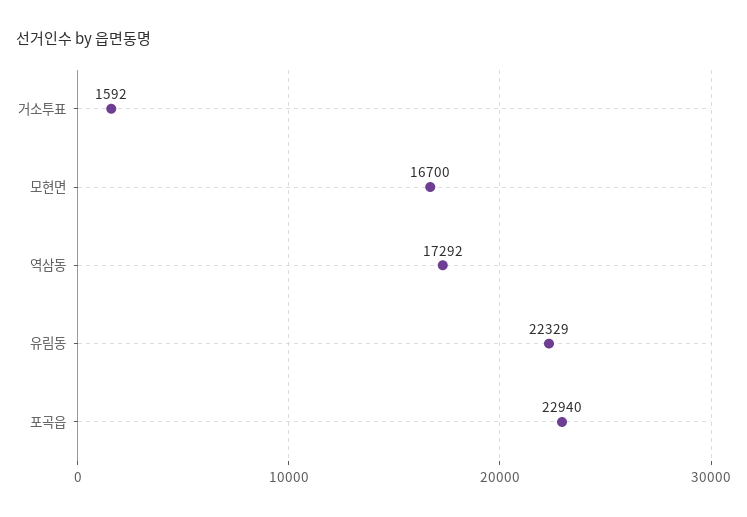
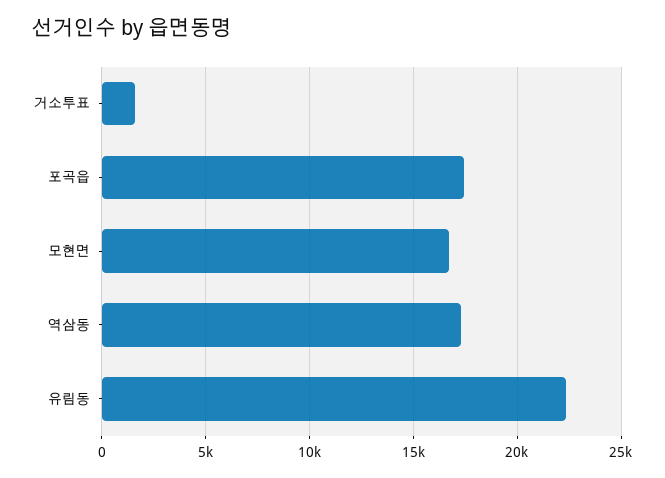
포곡읍: 22940 -> 17500

